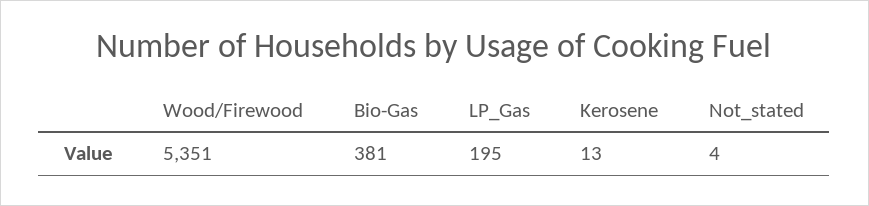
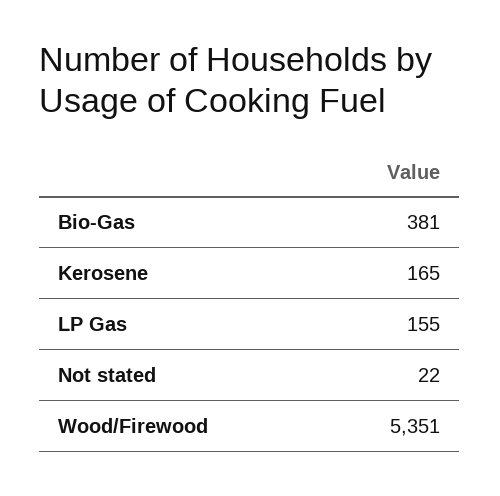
LP_Gas: 195 -> 155
Kerosene: 13 -> 165
Not_stated: 4 -> 22

